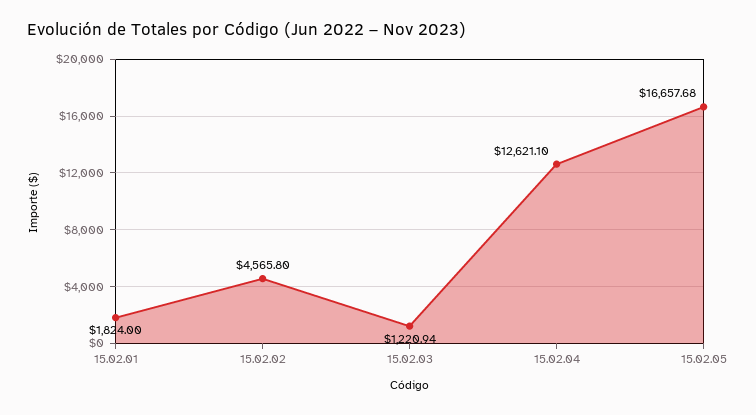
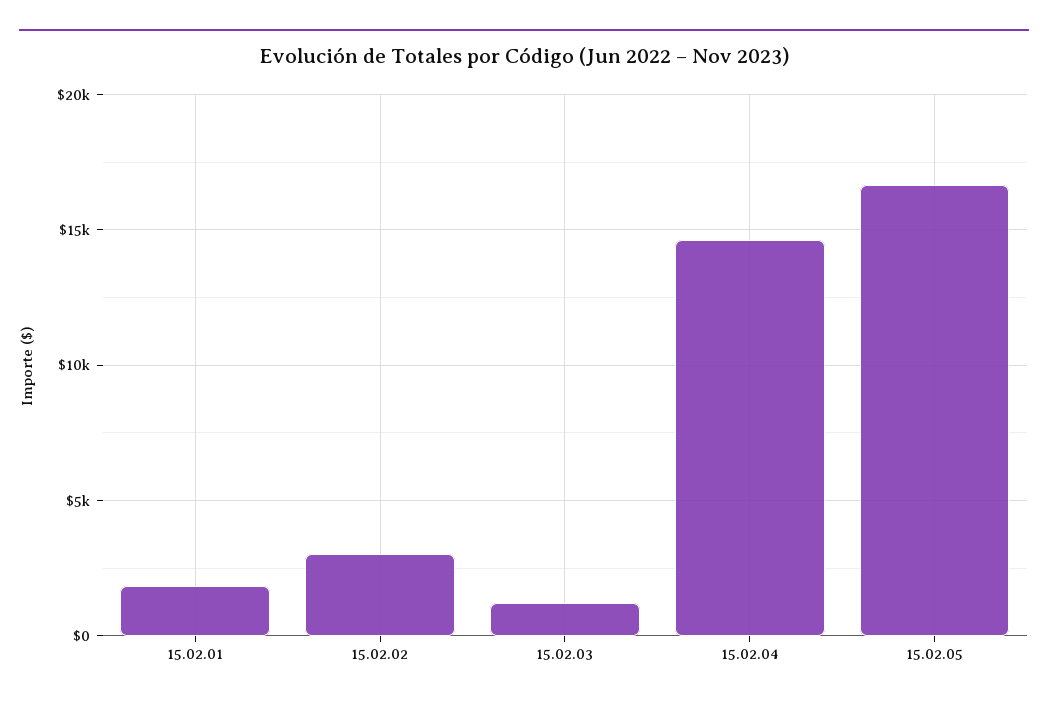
15.02.02: 4565.8 -> 3000
15.02.04: 12621.1 -> 14500

